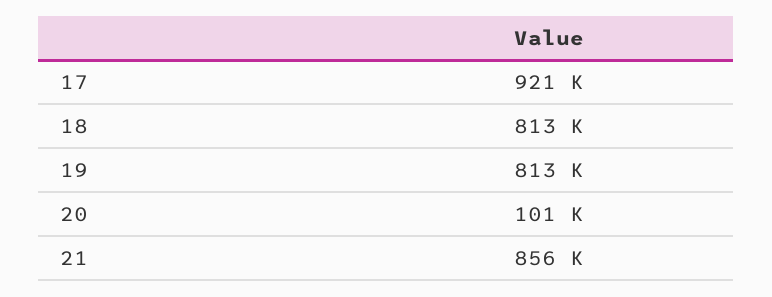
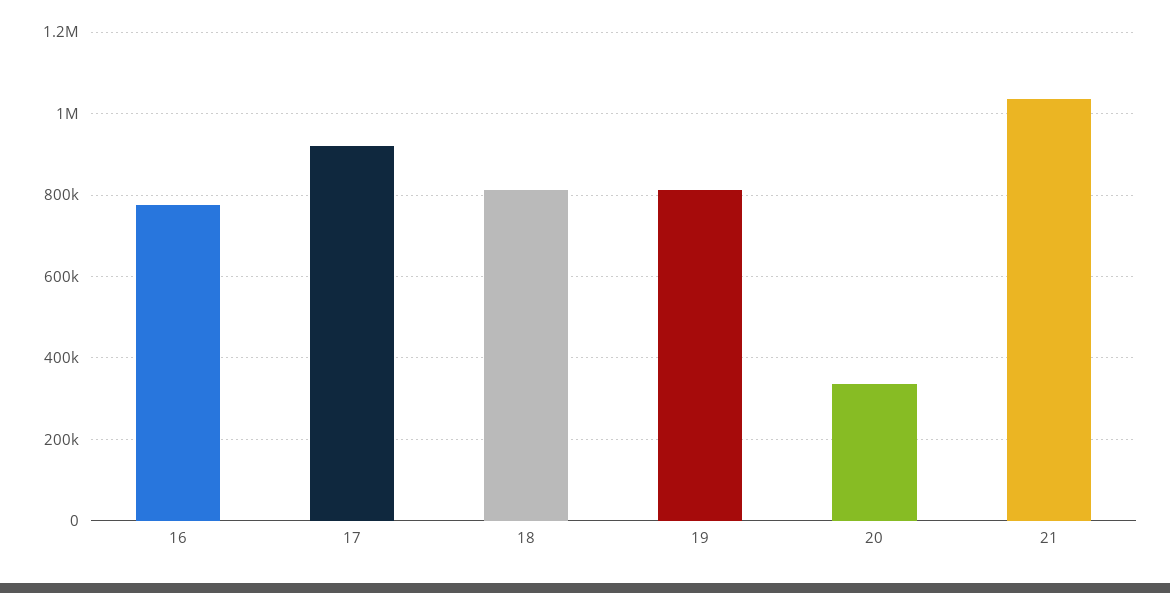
20: 101000 -> 340000
21: 856000 -> 1040000
16: none -> 780000

